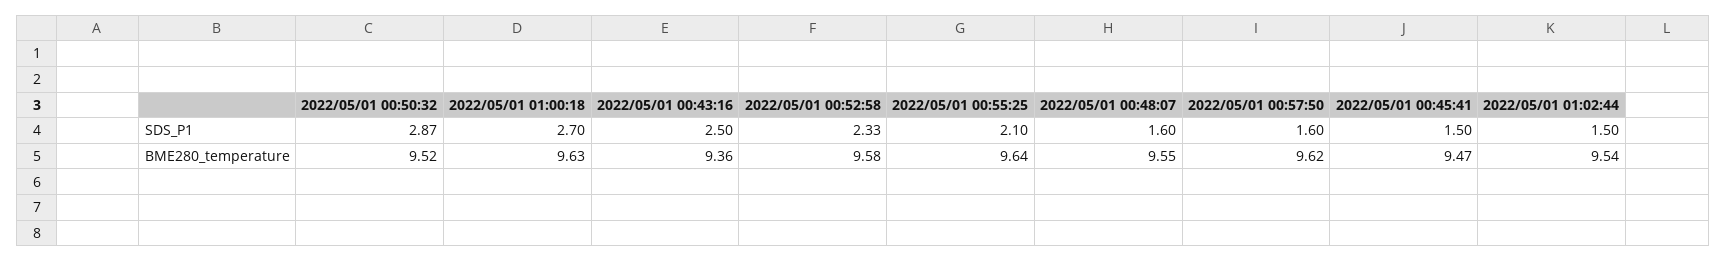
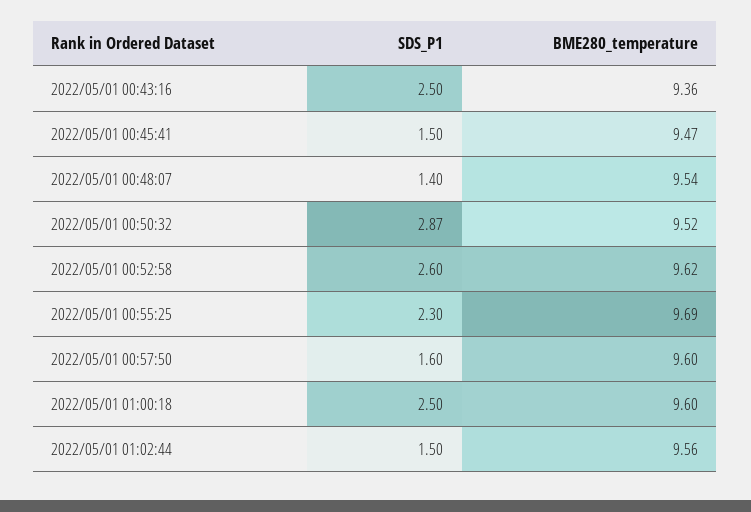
2022/05/01 01:00:18, SDS_P1: 2.7 -> 2.5
2022/05/01 00:52:58, SDS_P1: 2.33 -> 2.6
2022/05/01 00:55:25, SDS_P1: 2.1 -> 2.3
2022/05/01 00:48:07, SDS_P1: 1.6 -> 1.4
2022/05/01 01:00:18, BME280_temperature: 9.63 -> 9.6
2022/05/01 00:52:58, BME280_temperature: 9.58 -> 9.62
2022/05/01 00:55:25, BME280_temperature: 9.64 -> 9.69
2022/05/01 00:48:07, BME280_temperature: 9.55 -> 9.54
2022/05/01 00:57:50, BME280_temperature: 9.62 -> 9.6
2022/05/01 01:02:44, BME280_temperature: 9.54 -> 9.56

